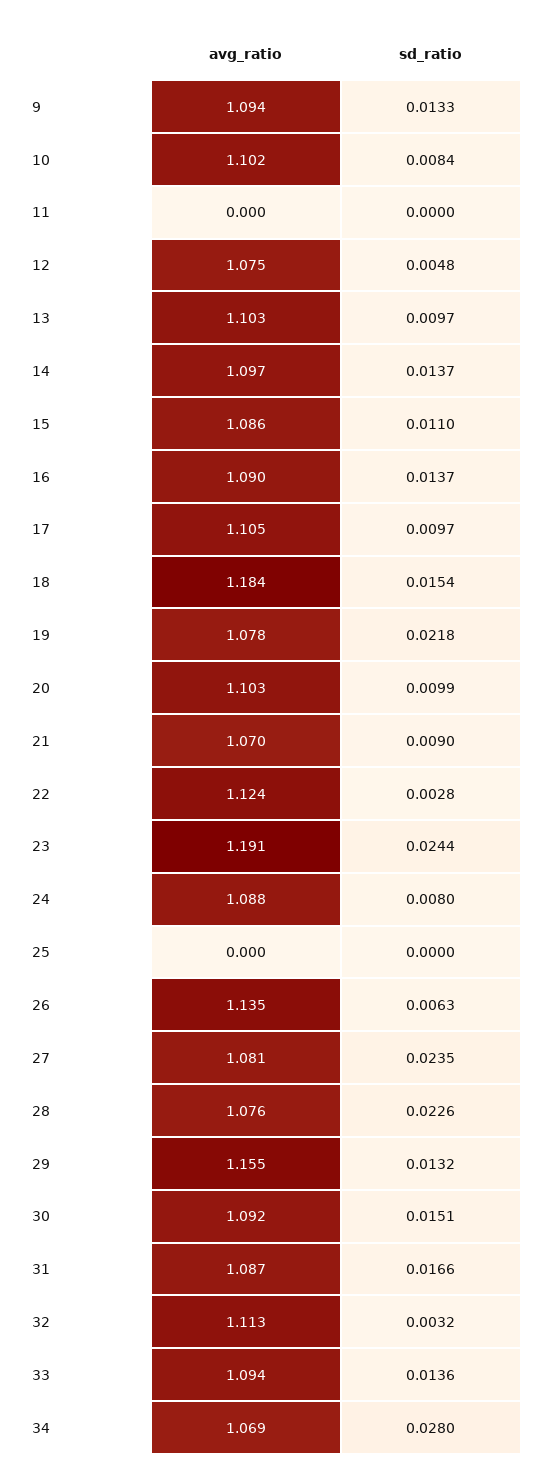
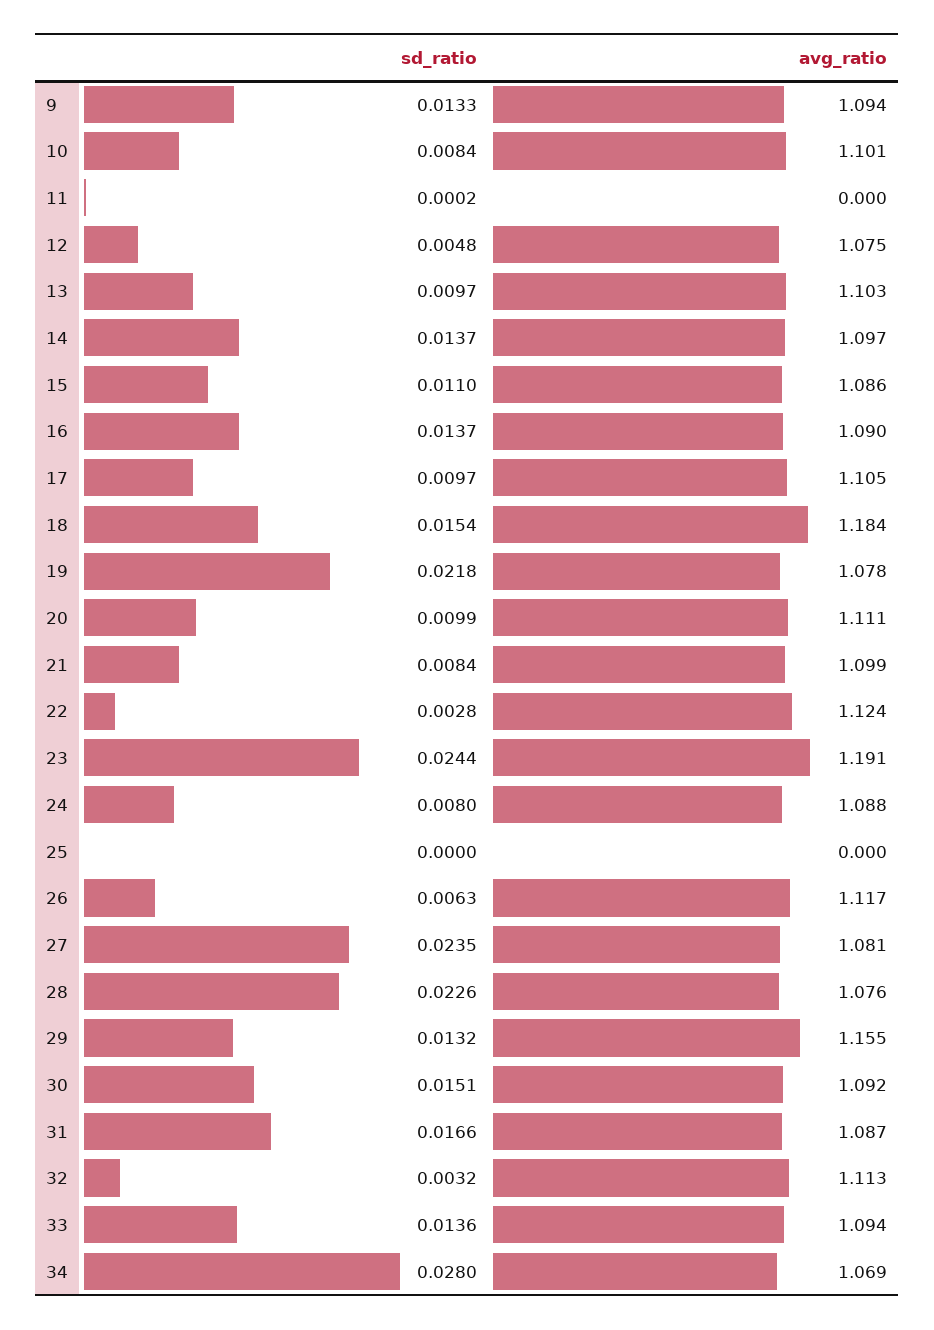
avg_ratio, 10: 1.102 -> 1.101
sd_ratio, 11: 0 -> 0.0002
avg_ratio, 20: 1.103 -> 1.111
avg_ratio, 21: 1.07 -> 1.099
sd_ratio, 21: 0.009 -> 0.0084
avg_ratio, 26: 1.135 -> 1.117

